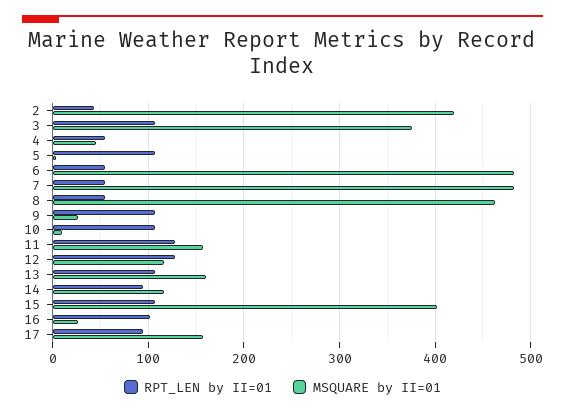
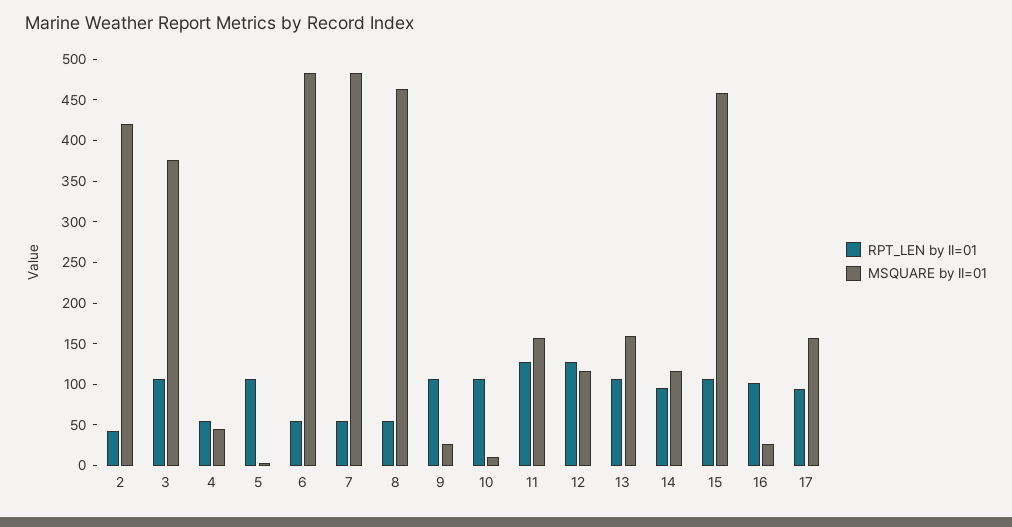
MSQUARE by II=01, 15: 400 -> 460

